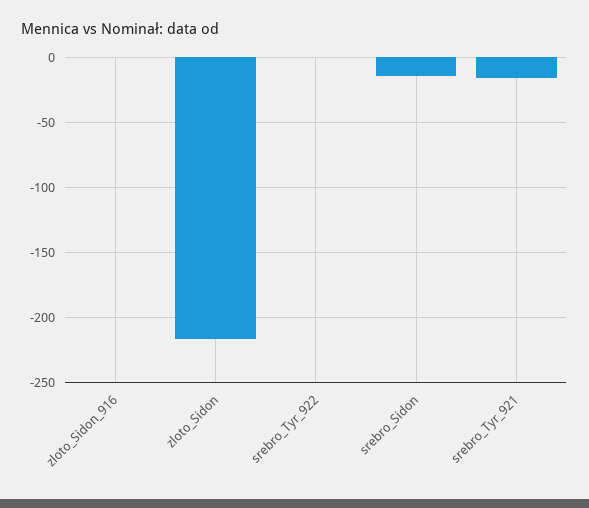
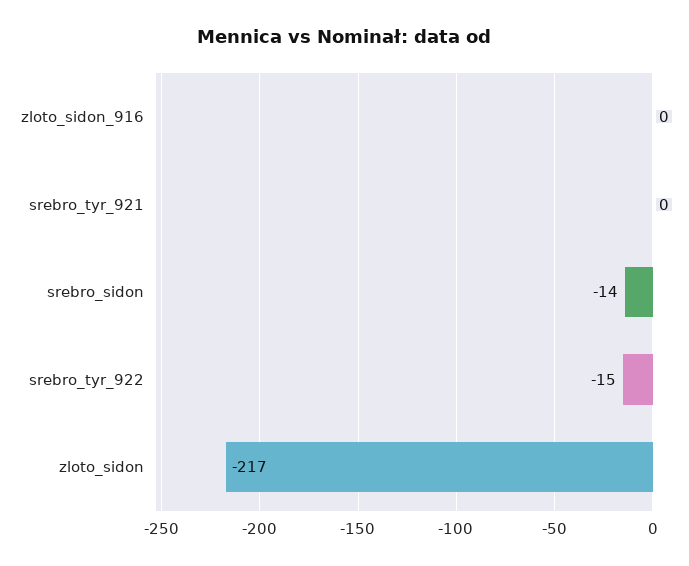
srebro_Tyr_922: 0 -> -15
srebro_Tyr_921: -15 -> 0

